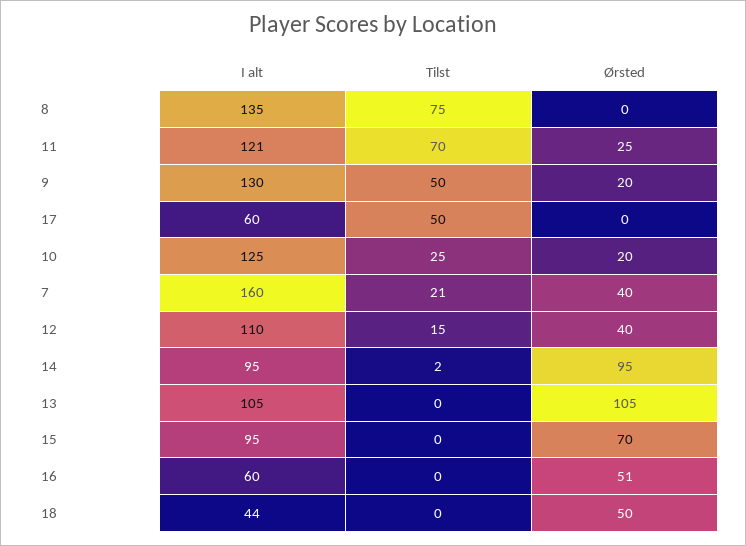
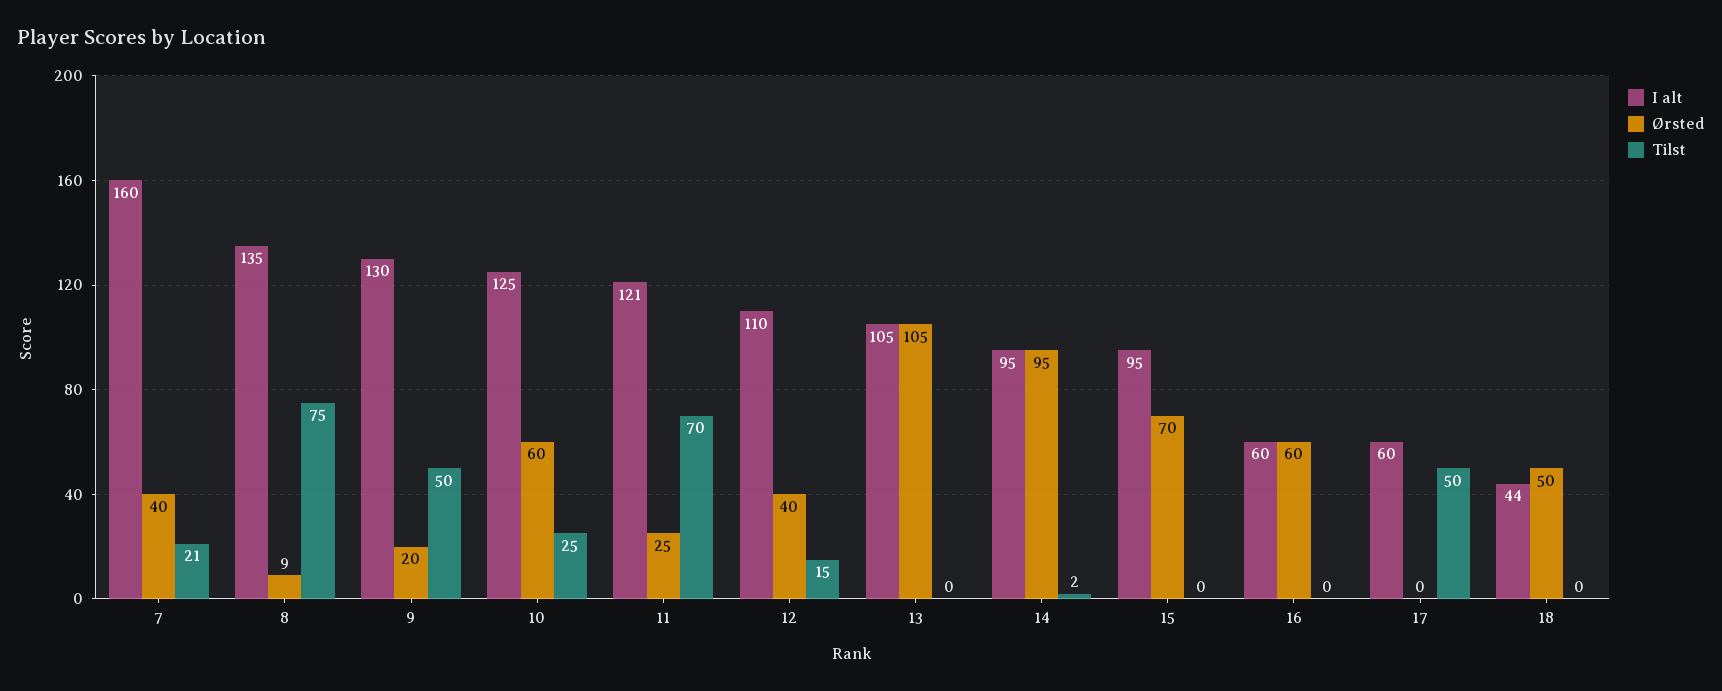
Ørsted, 8: 0 -> 9
Ørsted, 10: 20 -> 60
Ørsted, 16: 51 -> 60

